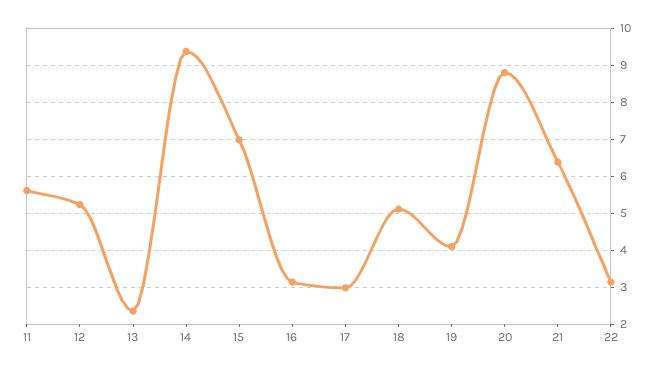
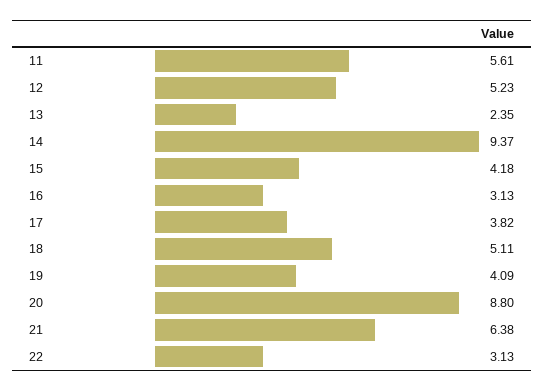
15: 7 -> 4.18
17: 3 -> 3.82

